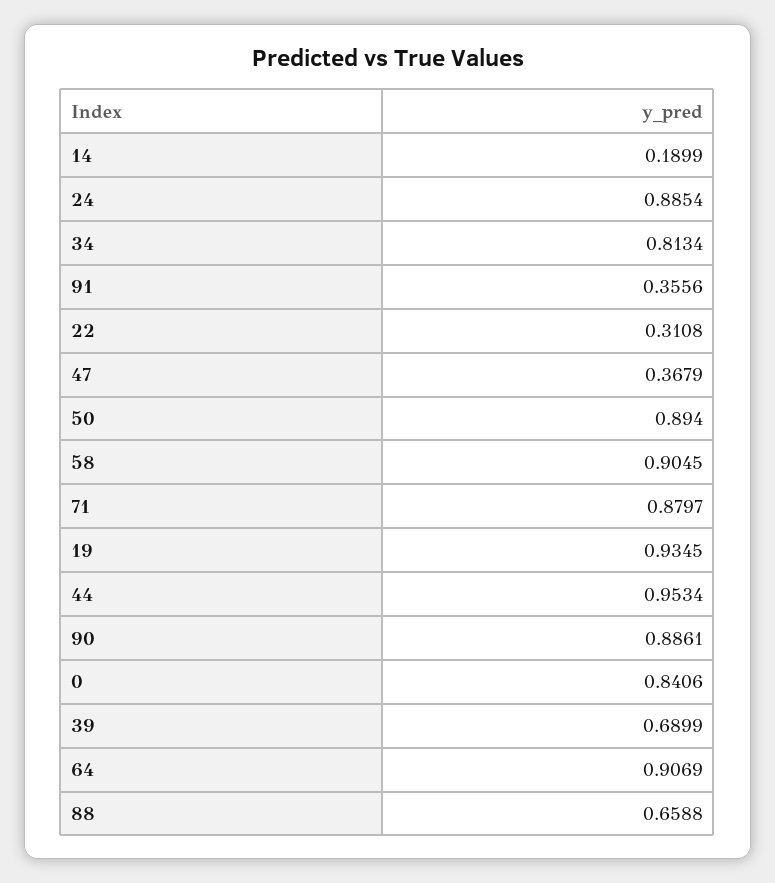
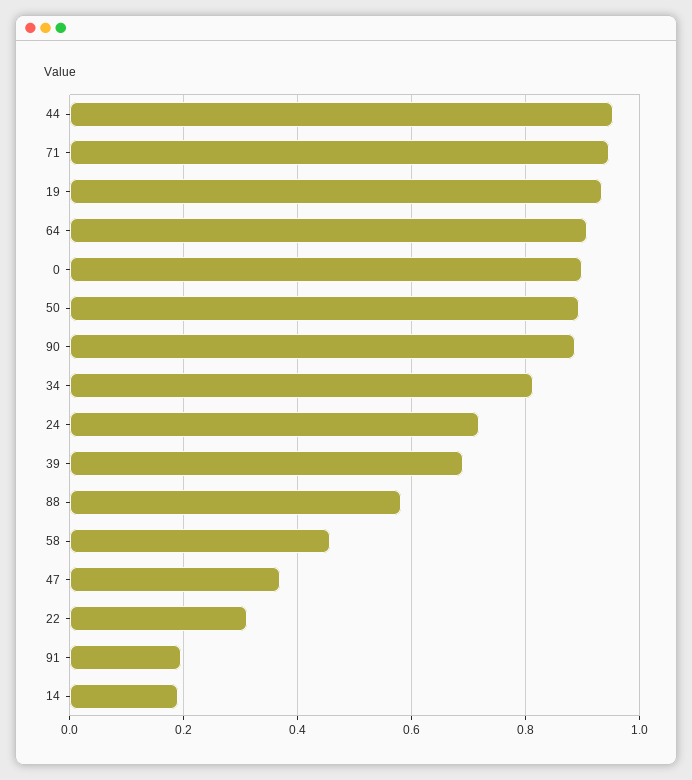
24: 0.8854 -> 0.72
91: 0.3556 -> 0.2
58: 0.9045 -> 0.46
71: 0.8797 -> 0.94
0: 0.8406 -> 0.9
88: 0.6588 -> 0.58

